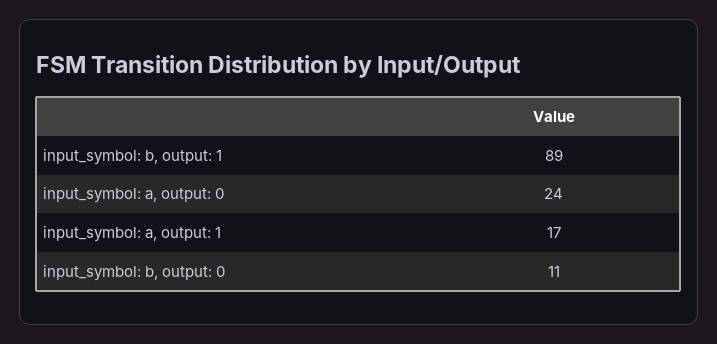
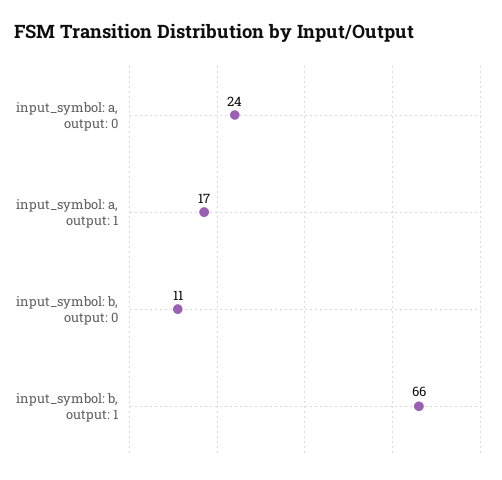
input_symbol: b, output: 1: 89 -> 66

